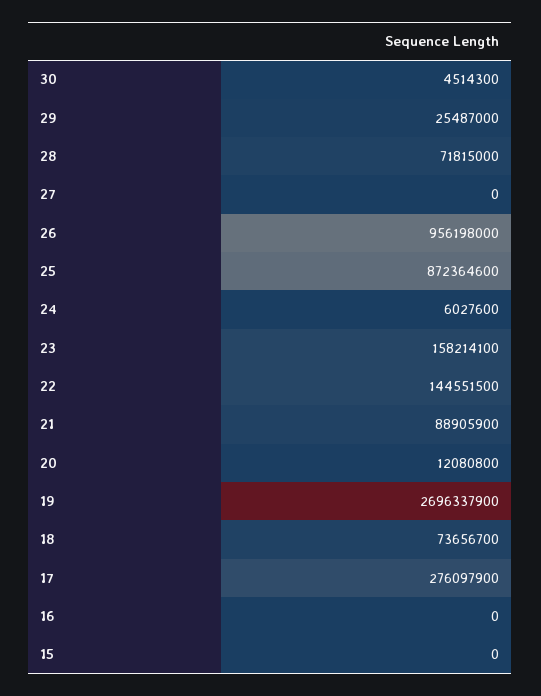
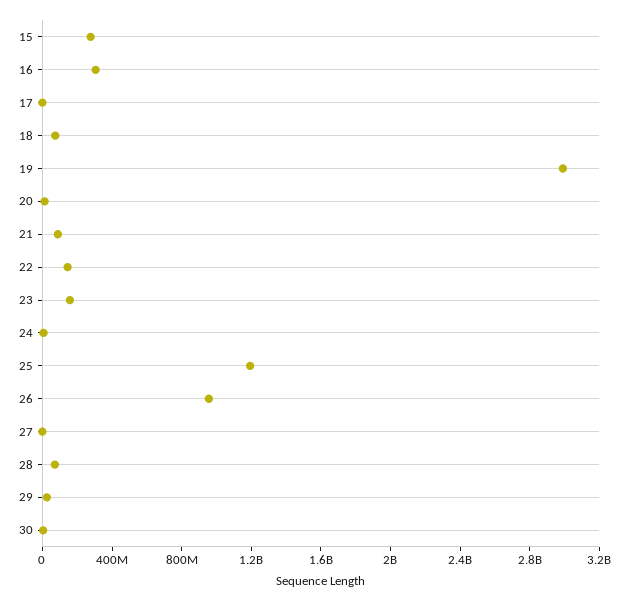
25: 872364600 -> 1200000000
19: 2696337900 -> 3000000000
17: 276097900 -> 0
16: 0 -> 300000000
15: 0 -> 300000000

